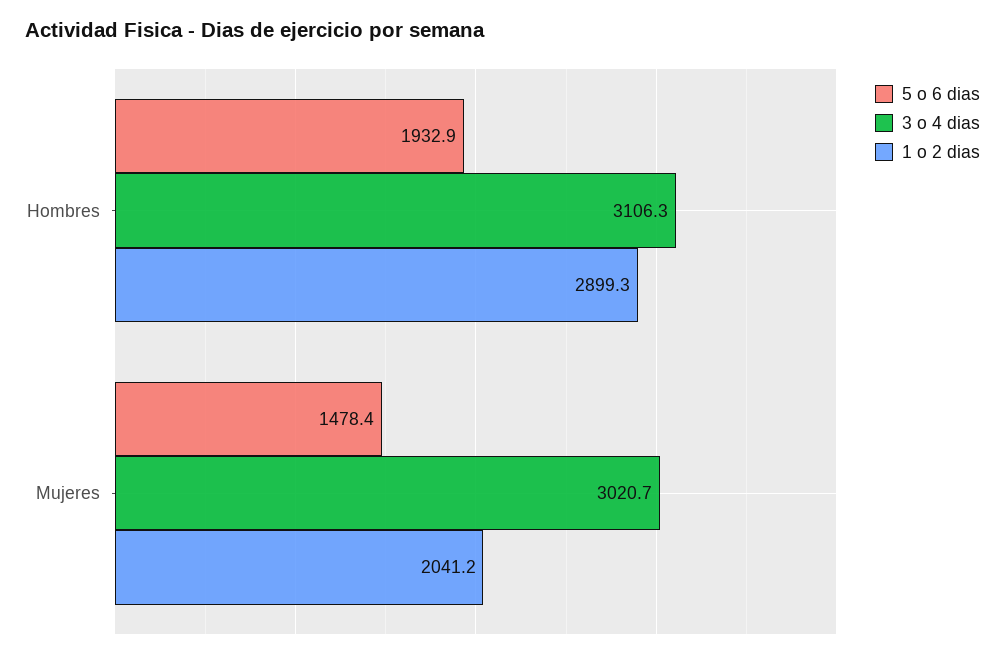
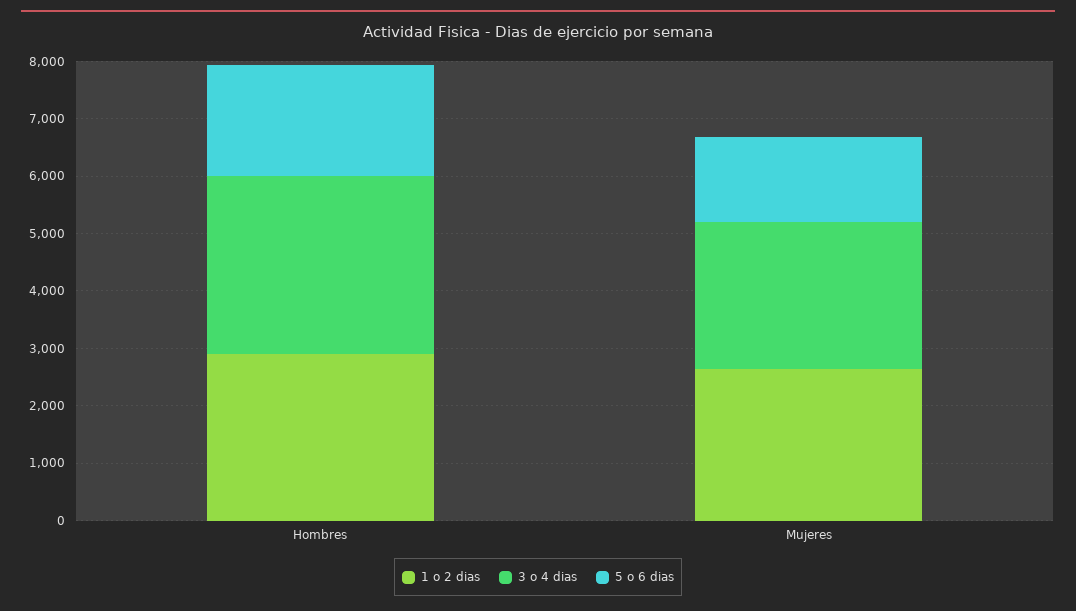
3 o 4 dias, Mujeres: 3020.7 -> 2600
1 o 2 dias, Mujeres: 2041.2 -> 2600

